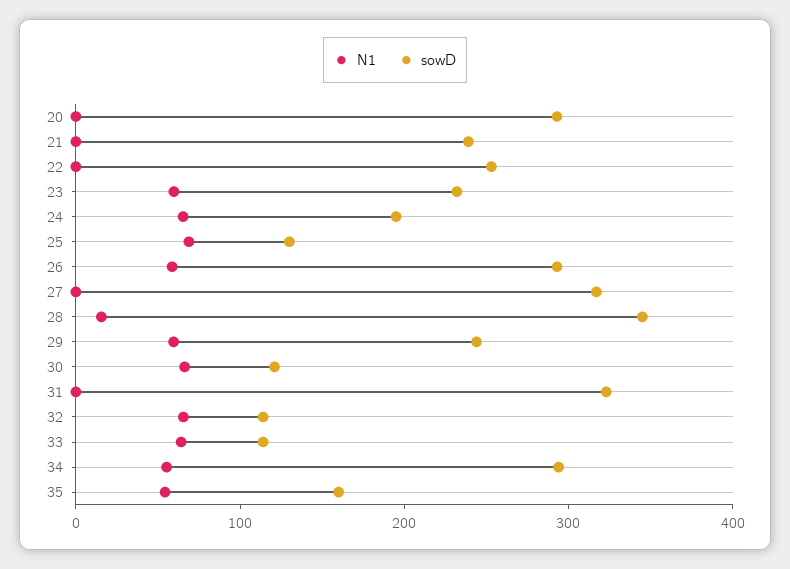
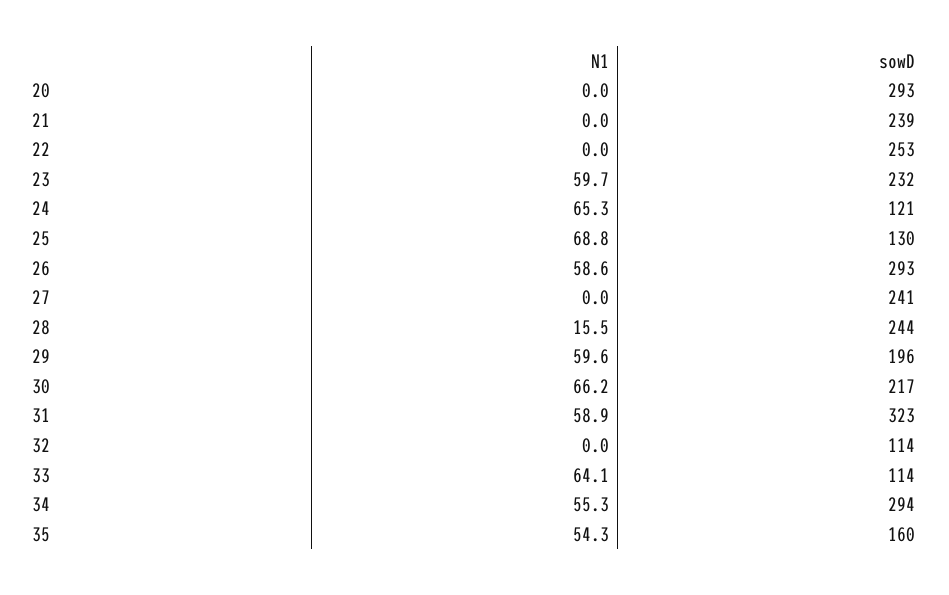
sowD, 24: 200 -> 121
sowD, 27: 320 -> 241
sowD, 28: 340 -> 244
sowD, 29: 240 -> 196
sowD, 30: 120 -> 217
N1, 31: 0 -> 58.9
N1, 32: 60 -> 0

